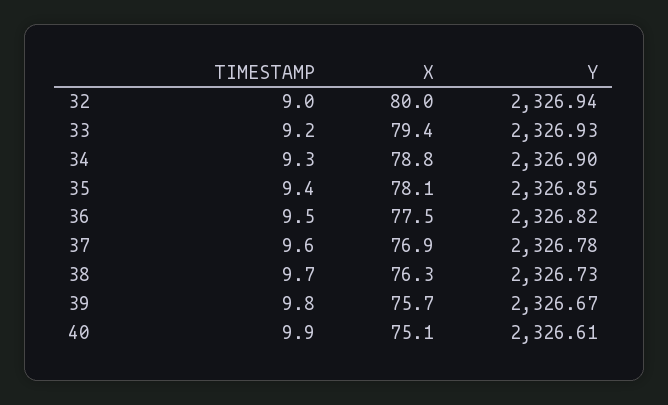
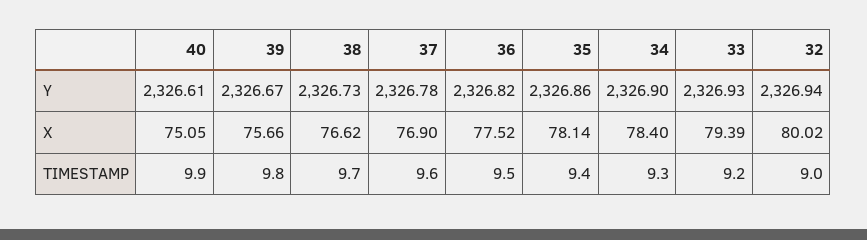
X, 34: 78.8 -> 78.4
Y, 35: 2326.85 -> 2326.86
X, 38: 76.3 -> 76.62

